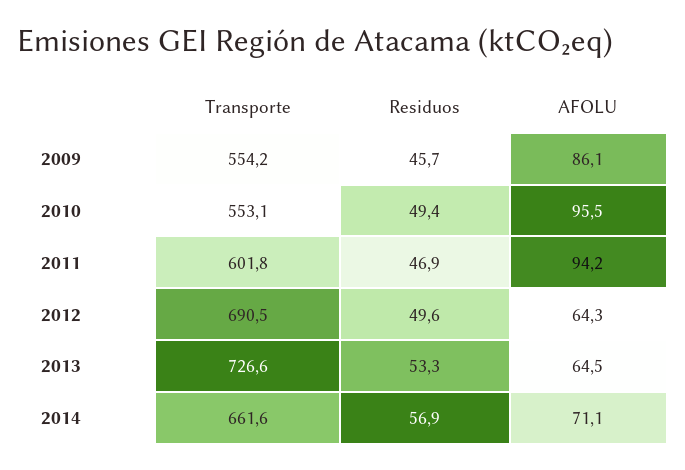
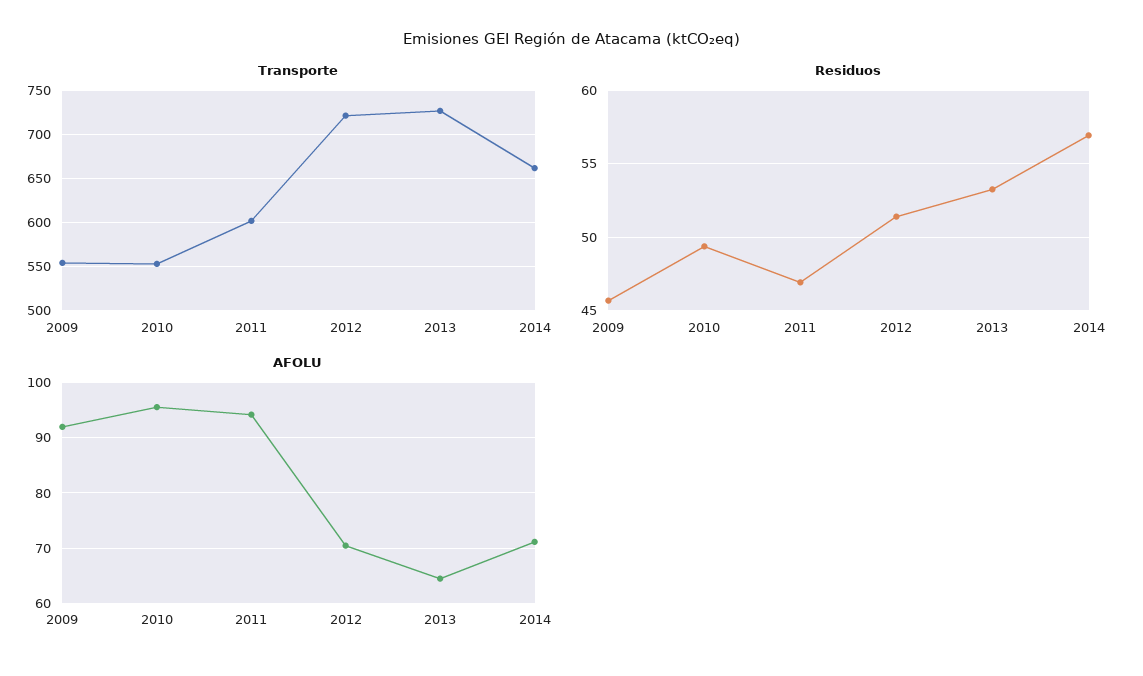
AFOLU, 2009: 86.1 -> 92
Transporte, 2012: 690.5 -> 720
Residuos, 2012: 49.6 -> 51.5
AFOLU, 2012: 64.3 -> 70

